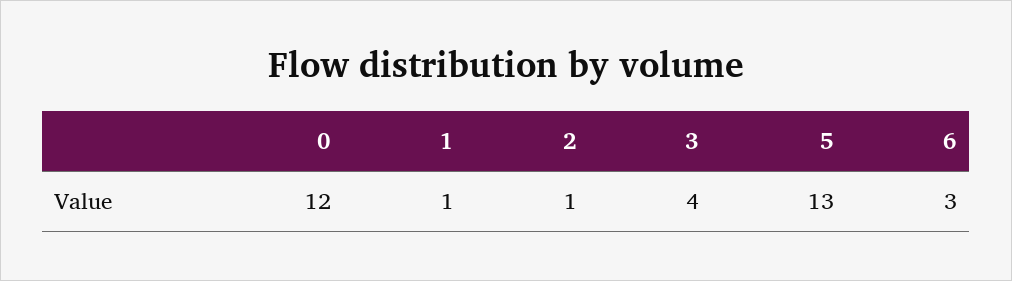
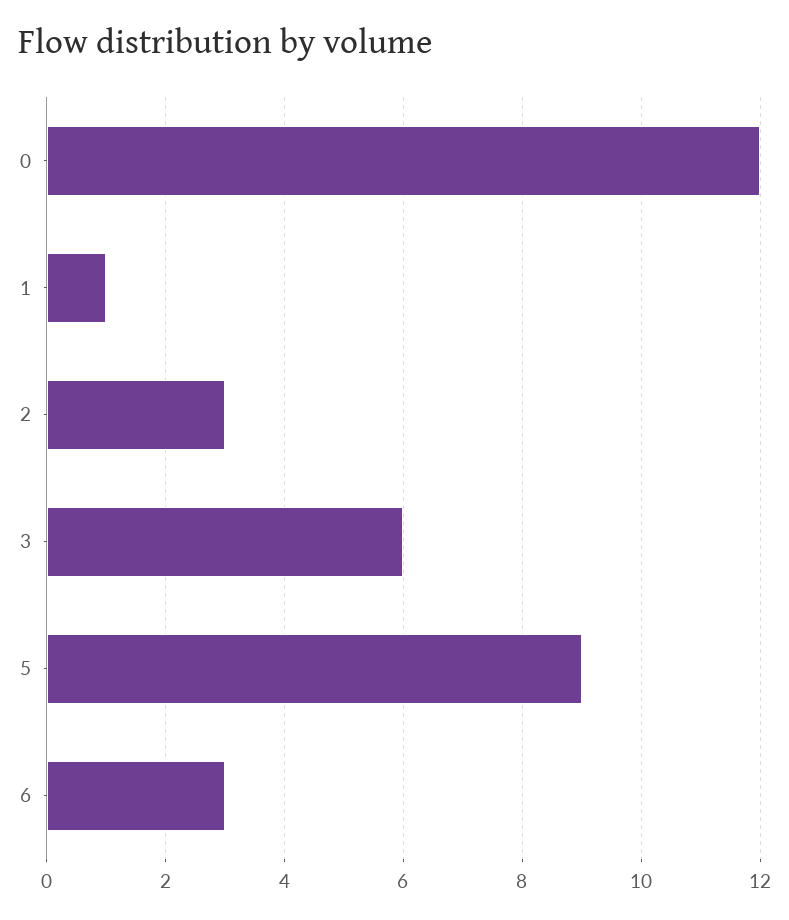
2: 1 -> 3
3: 4 -> 6
5: 13 -> 9

